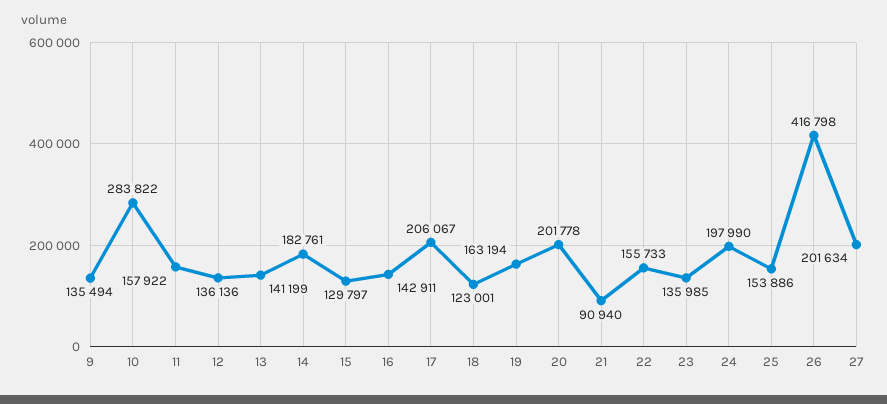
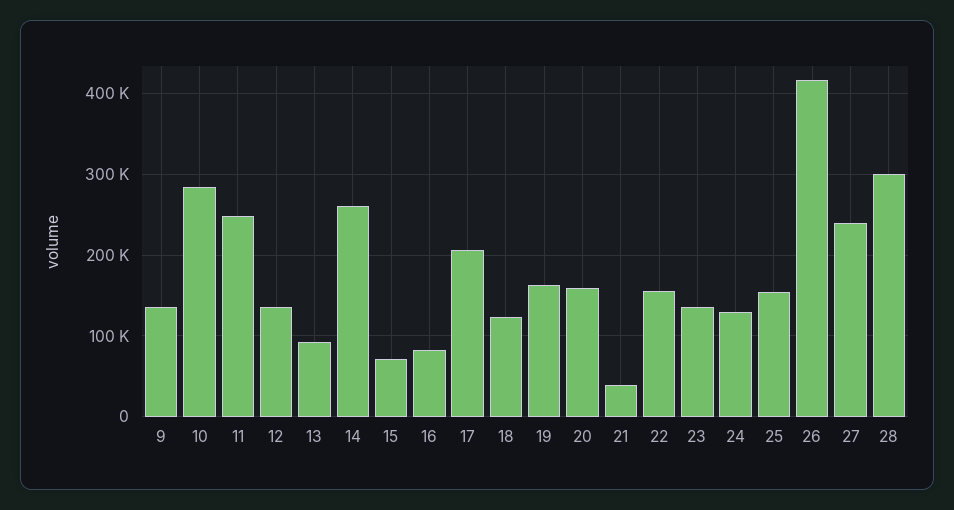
11: 157922 -> 250000
13: 141199 -> 90000
14: 182761 -> 260000
15: 129797 -> 70000
16: 142911 -> 80000
20: 201778 -> 160000
21: 90940 -> 40000
24: 197990 -> 130000
27: 201634 -> 240000
28: none -> 300000

